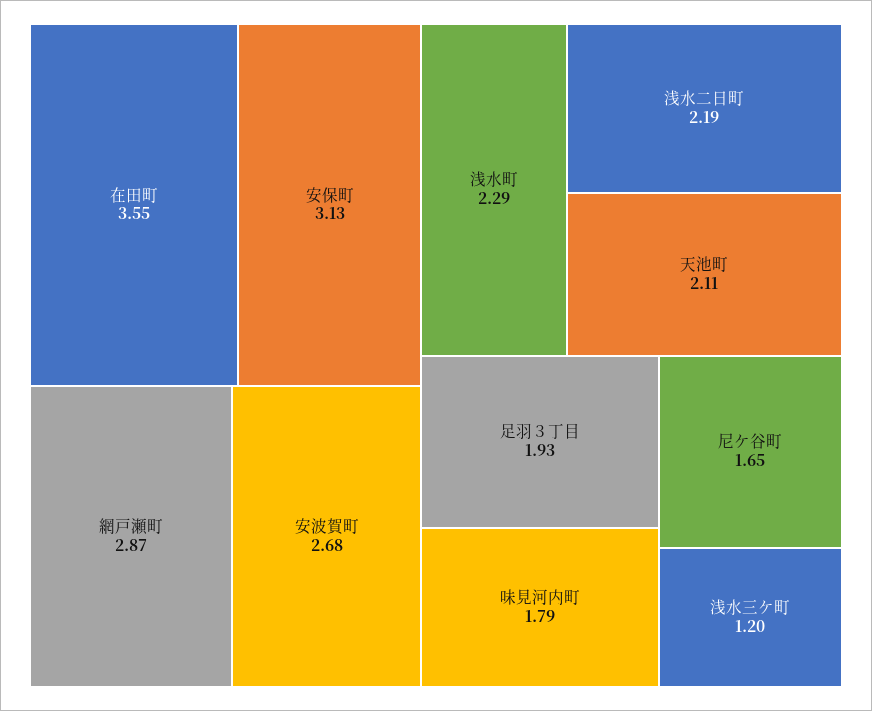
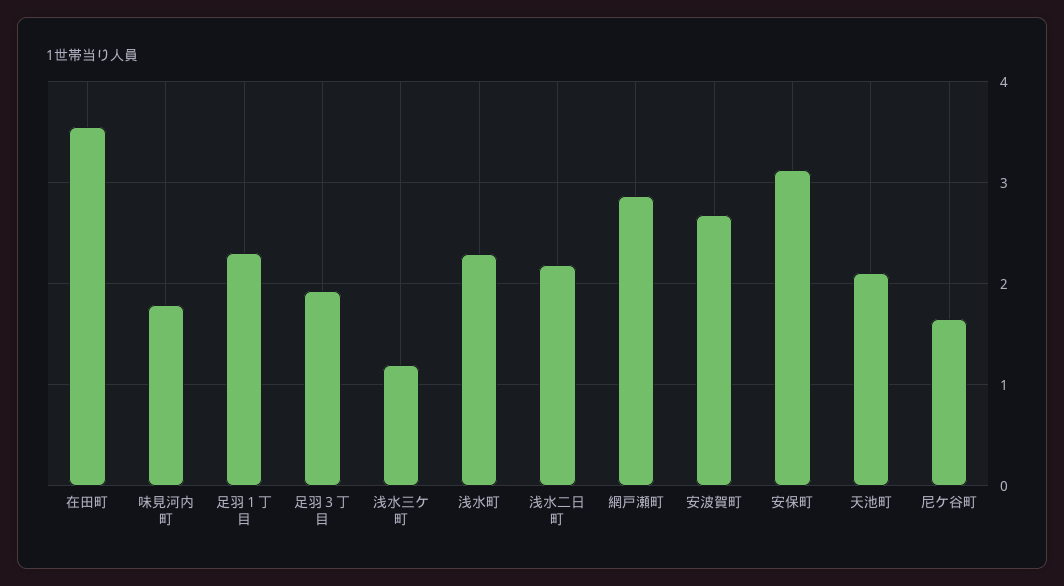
足羽１丁目: none -> 2.3

